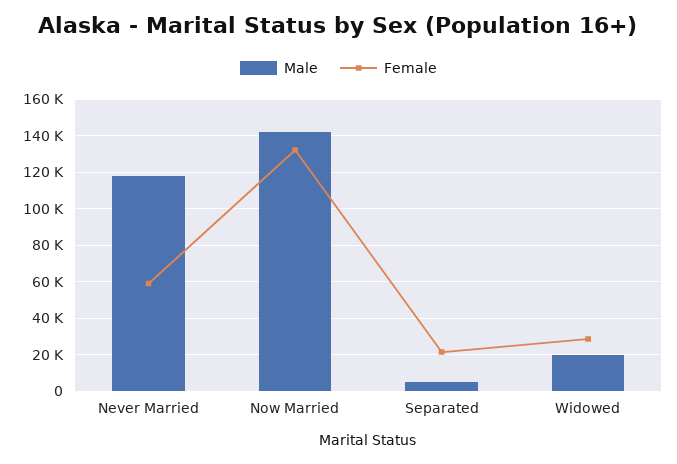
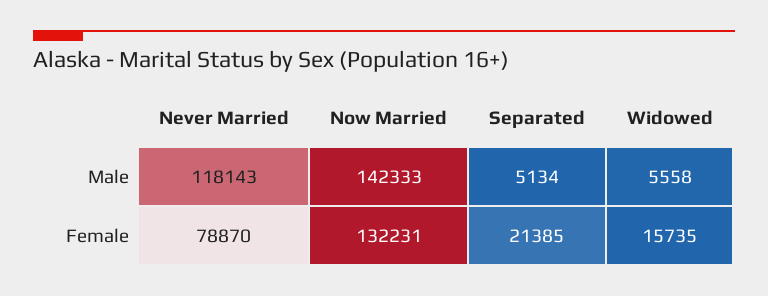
Female, Never Married: 60000 -> 78870
Male, Widowed: 20000 -> 5558
Female, Widowed: 30000 -> 15735

